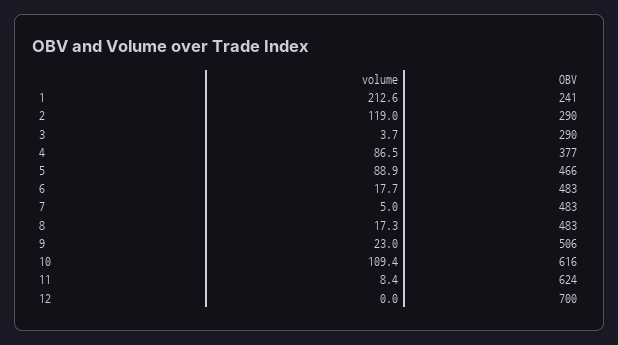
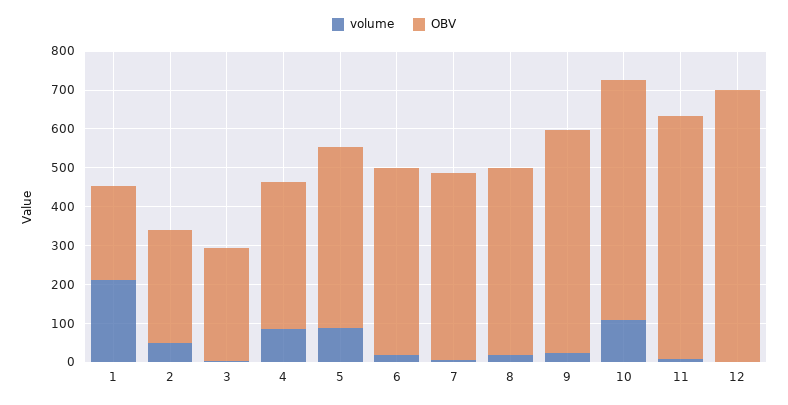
volume, 2: 119 -> 50
OBV, 9: 506 -> 575

